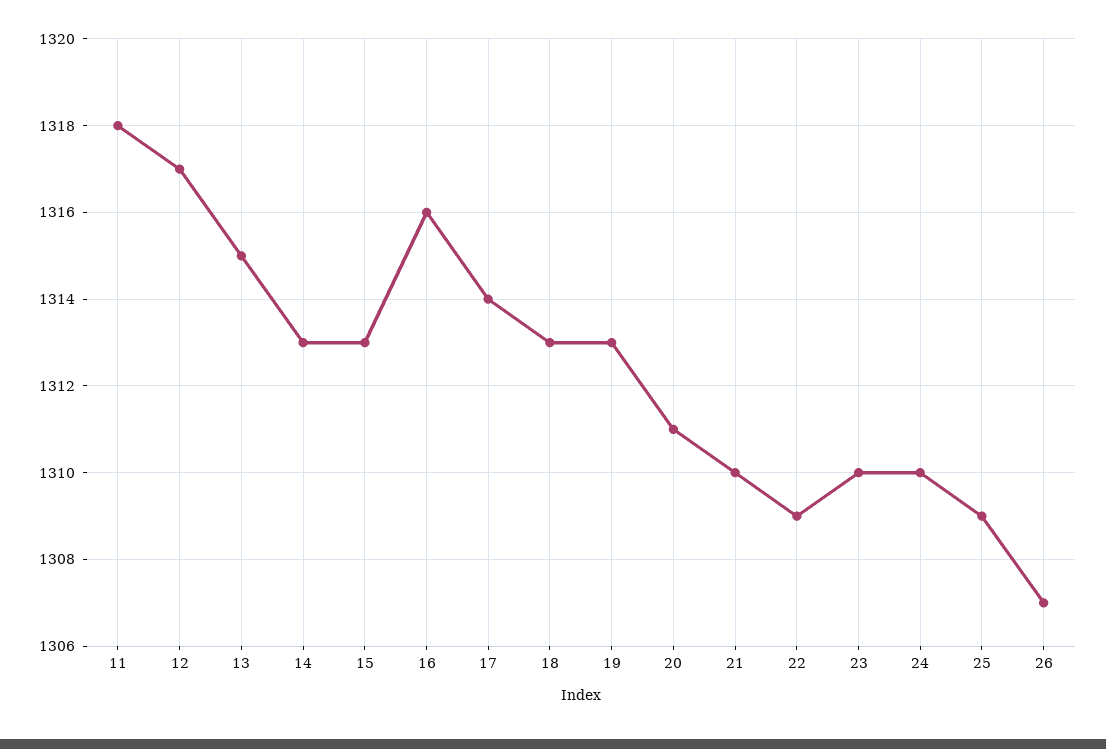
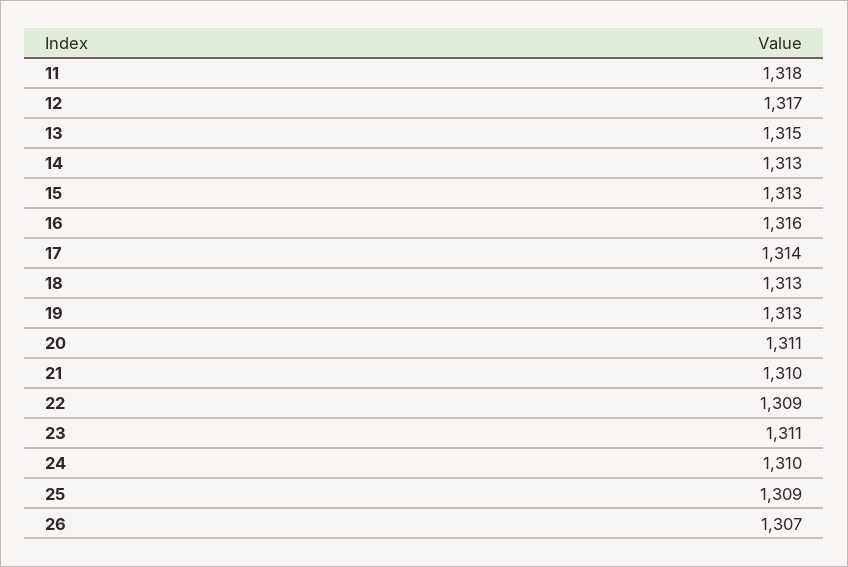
23: 1310 -> 1311

